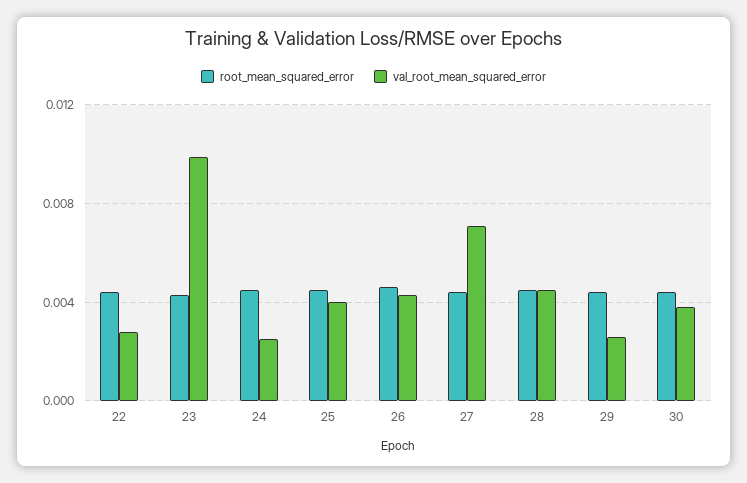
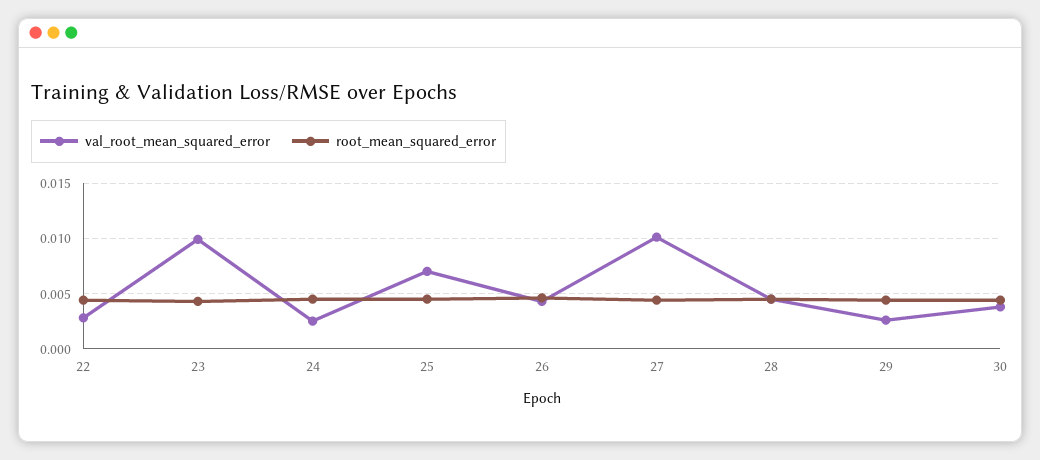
val_root_mean_squared_error, 25: 0.004 -> 0.007
val_root_mean_squared_error, 27: 0.007 -> 0.01

